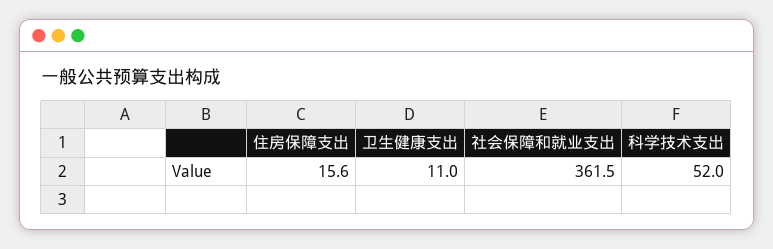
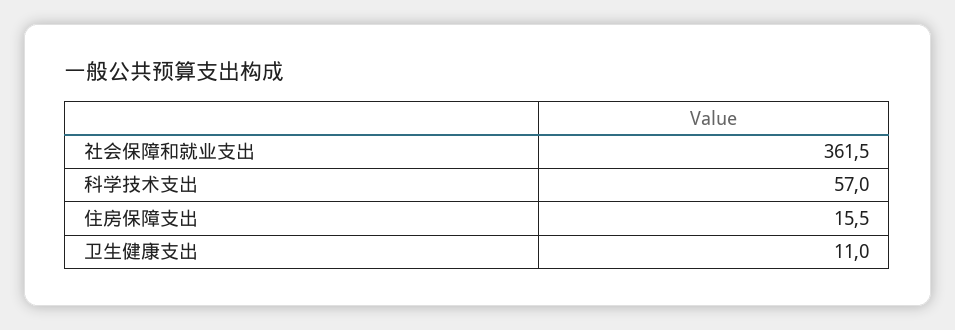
住房保障支出: 15.6 -> 15.5
科学技术支出: 52 -> 57

